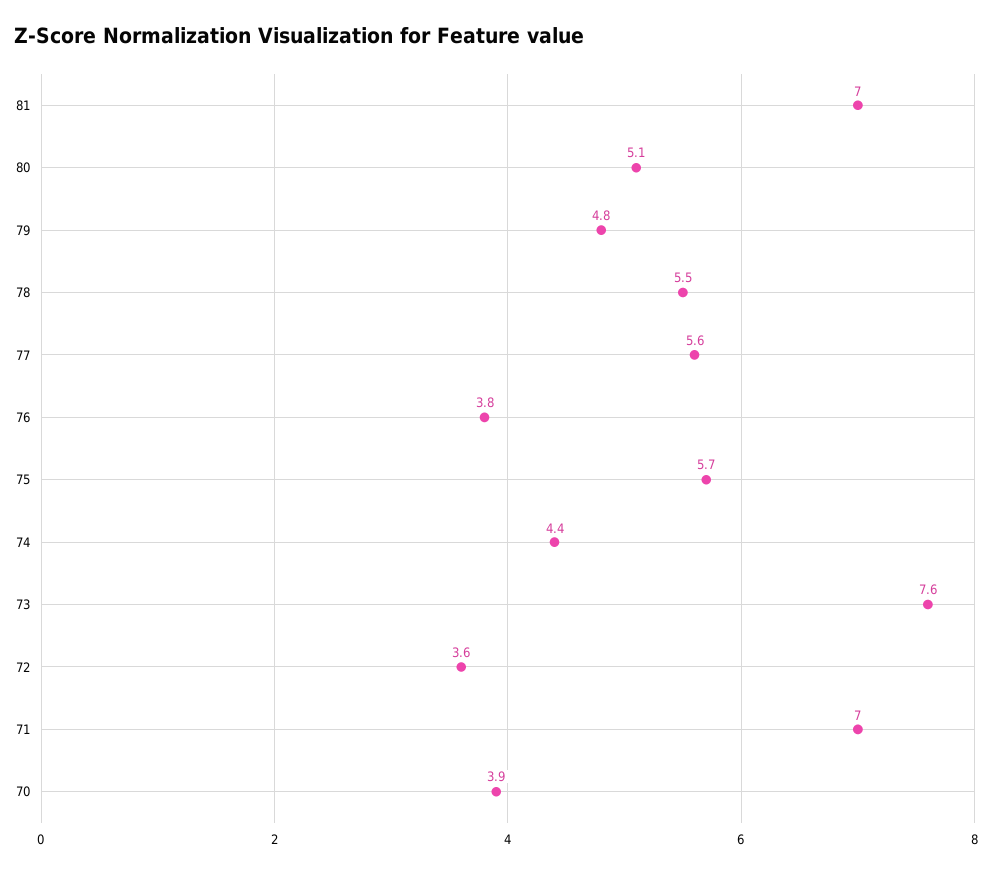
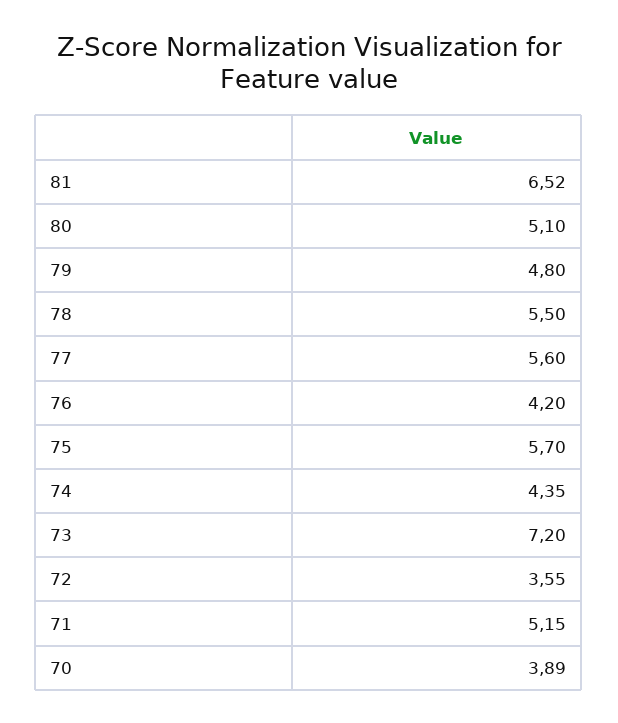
81: 7 -> 6.52
76: 3.8 -> 4.2
73: 7.6 -> 7.2
71: 7 -> 5.15

